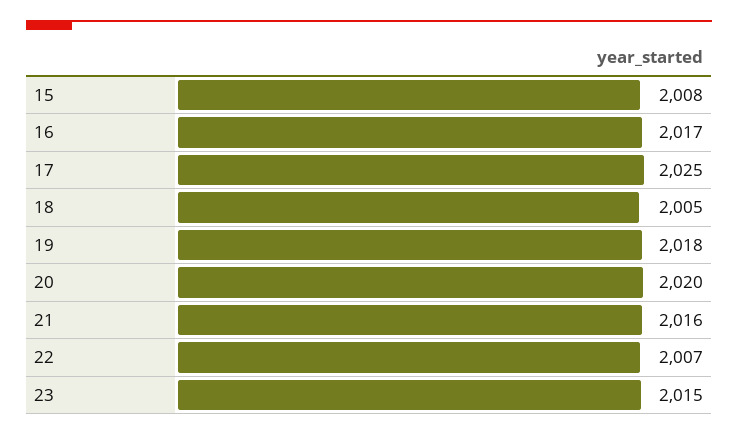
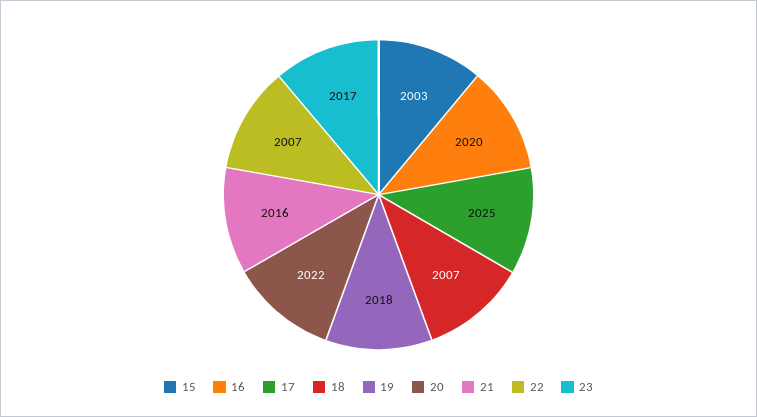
15: 2008 -> 2003
16: 2017 -> 2020
18: 2005 -> 2007
20: 2020 -> 2022
23: 2015 -> 2017

